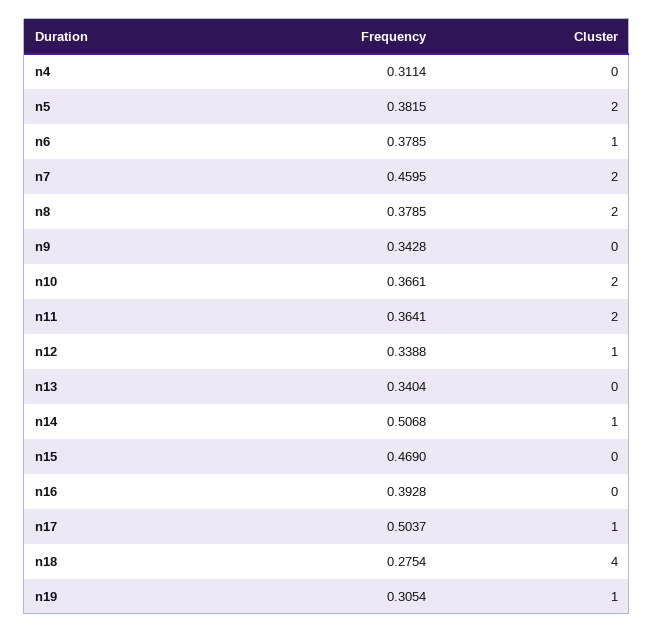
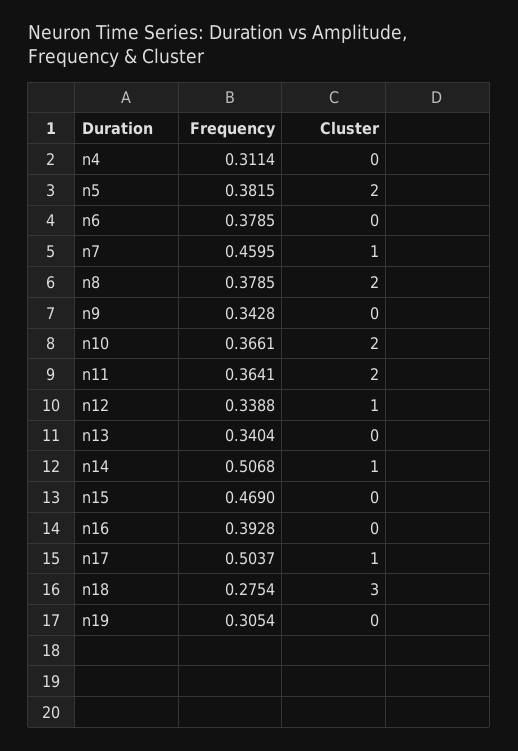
Cluster, n6: 1 -> 0
Cluster, n7: 2 -> 1
Cluster, n18: 4 -> 3
Cluster, n19: 1 -> 0

